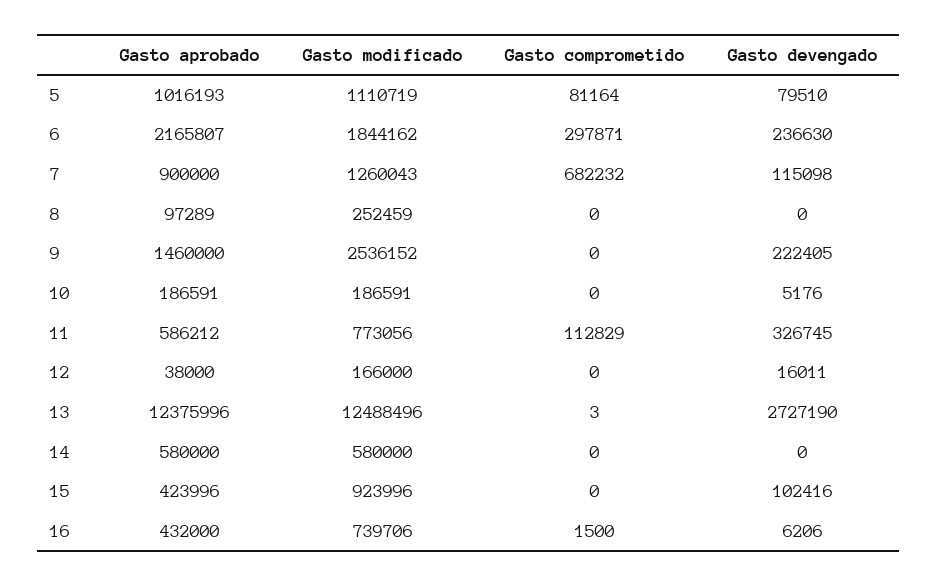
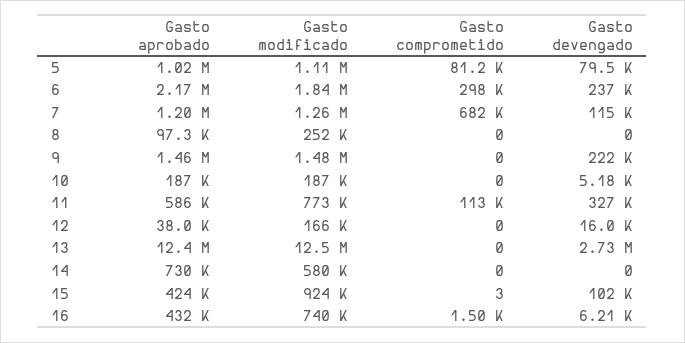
Gasto aprobado, 7: 900000 -> 1200000
Gasto modificado, 9: 2536152 -> 1480000
Gasto comprometido, 13: 3 -> 0
Gasto aprobado, 14: 580000 -> 730000
Gasto comprometido, 15: 0 -> 3

